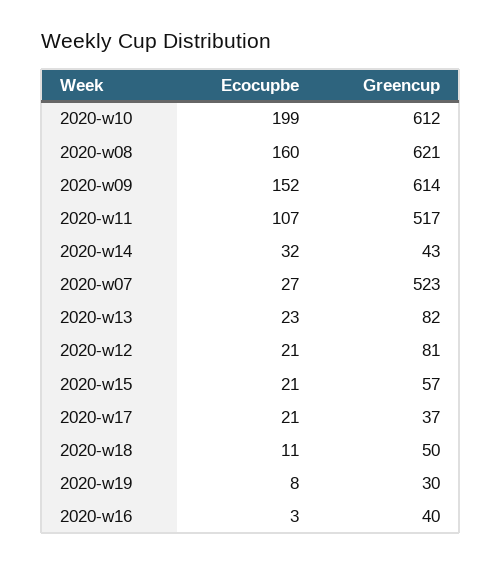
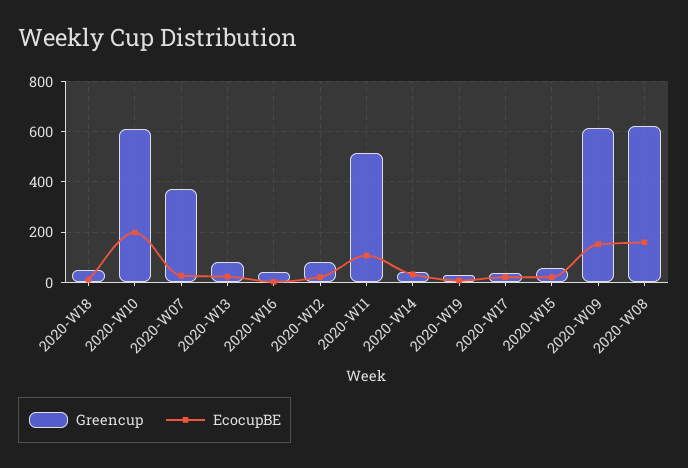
Greencup, 2020-w07: 523 -> 375

